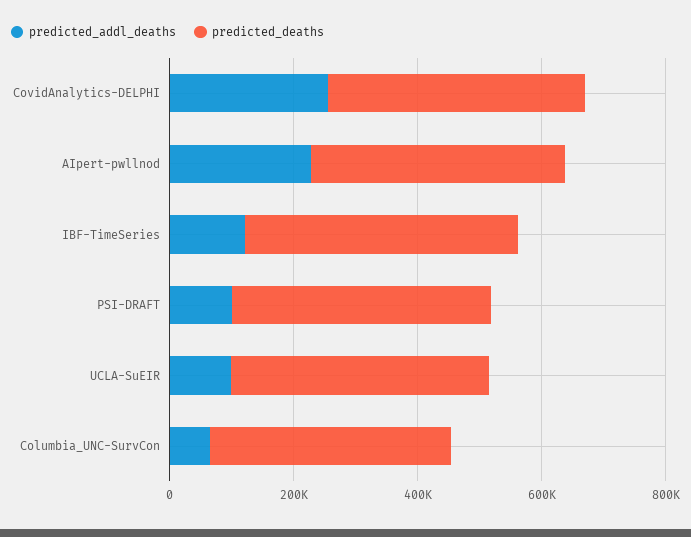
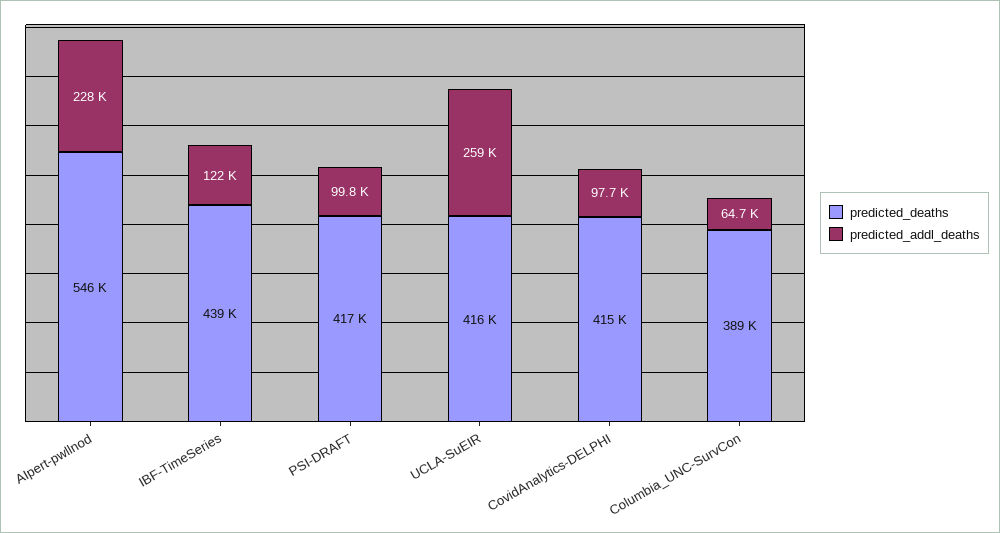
predicted_addl_deaths, CovidAnalytics-DELPHI: 250000 -> 97700
predicted_deaths, AIpert-pwllnod: 400000 -> 546000
predicted_addl_deaths, UCLA-SuEIR: 100000 -> 259000

